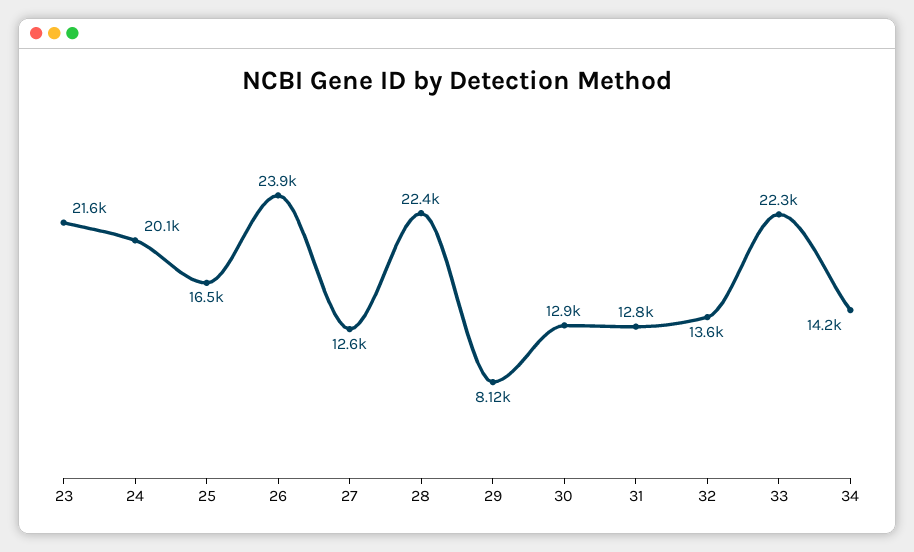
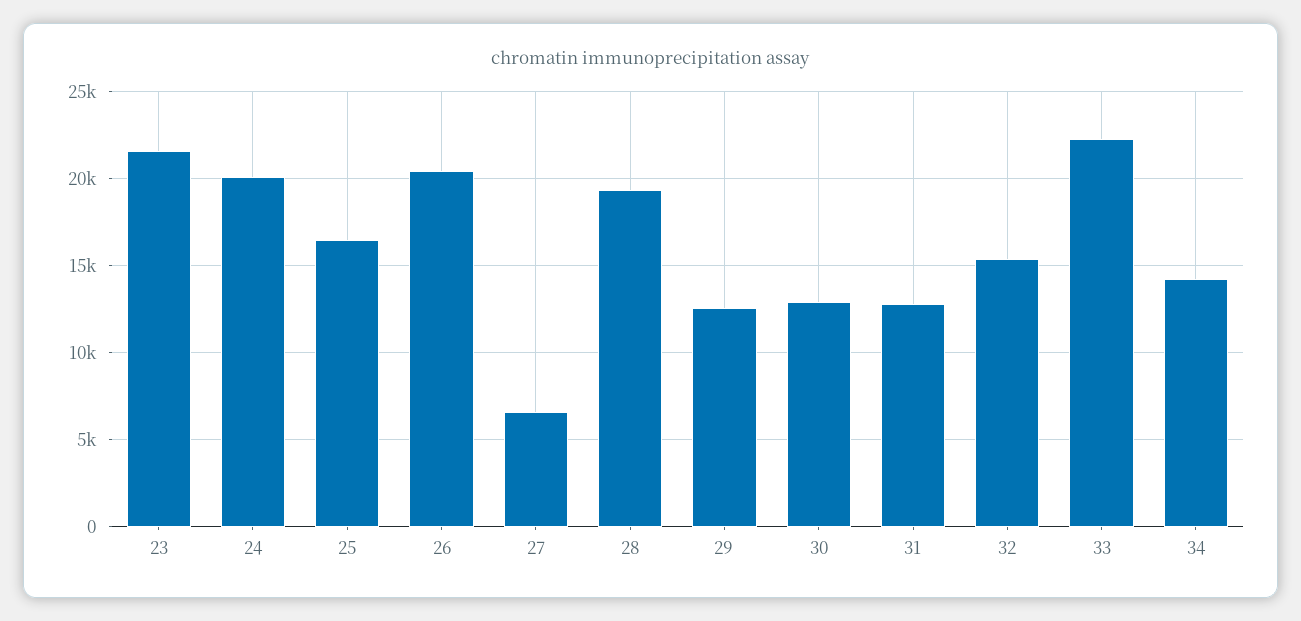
26: 23900 -> 20500
27: 12600 -> 6500
28: 22400 -> 19500
29: 8120 -> 12500
32: 13600 -> 15500

